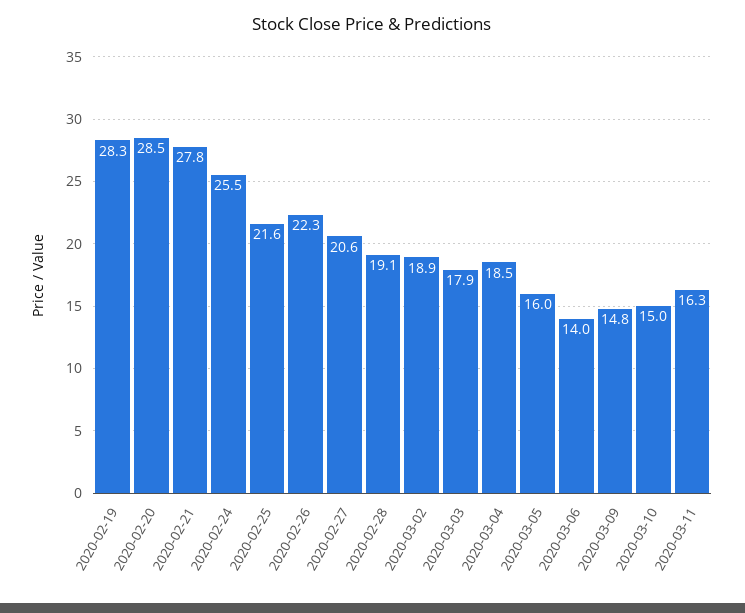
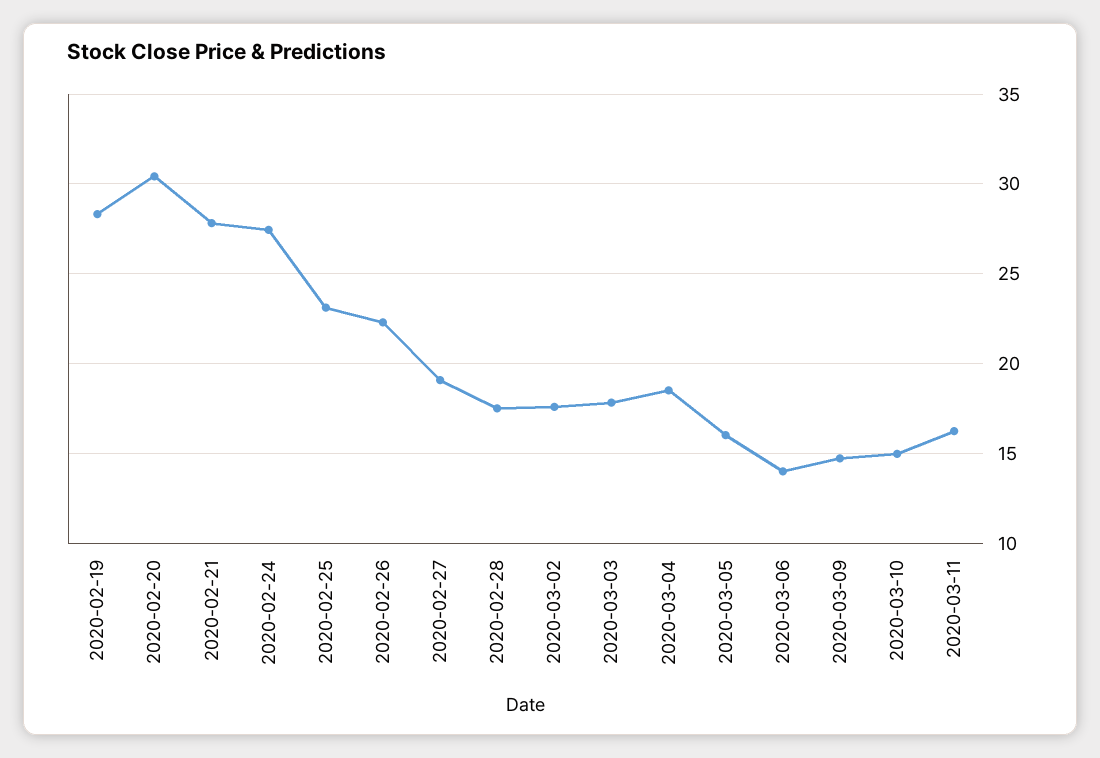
2020-02-20: 28.5 -> 30.5
2020-02-24: 25.5 -> 27.5
2020-02-25: 21.6 -> 23
2020-02-27: 20.6 -> 19
2020-02-28: 19.1 -> 17.5
2020-03-02: 18.9 -> 17.5

